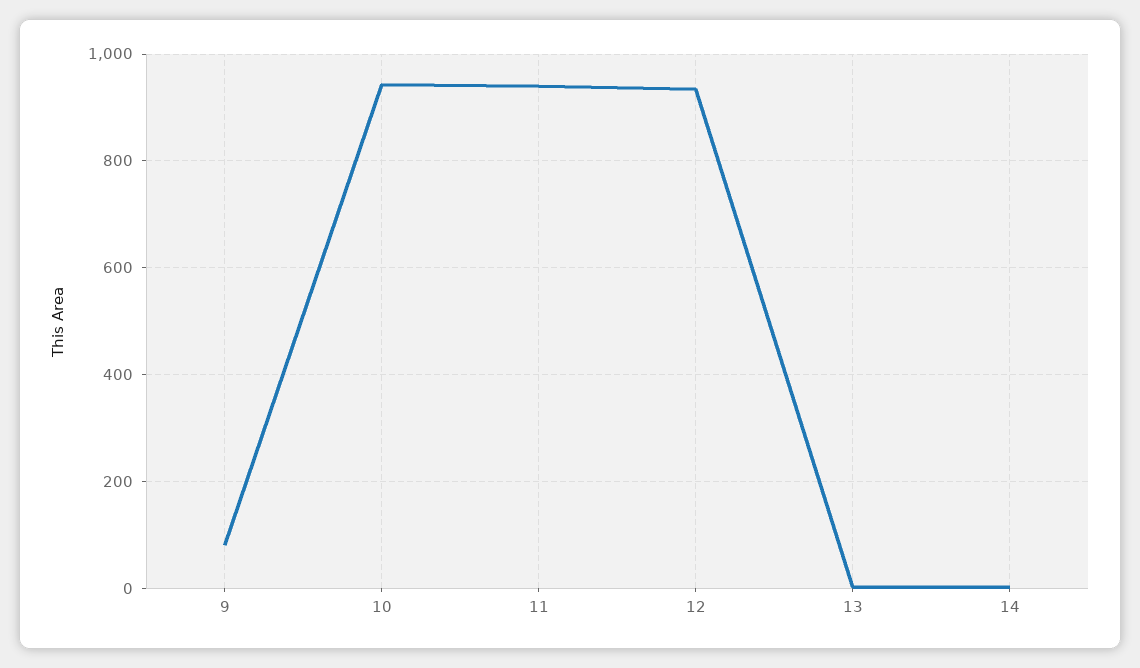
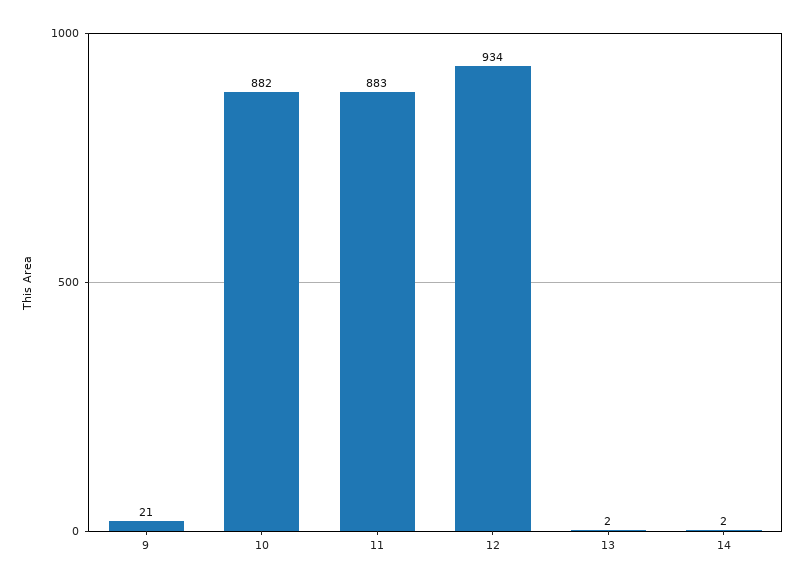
9: 80 -> 21
10: 940 -> 882
11: 940 -> 883

